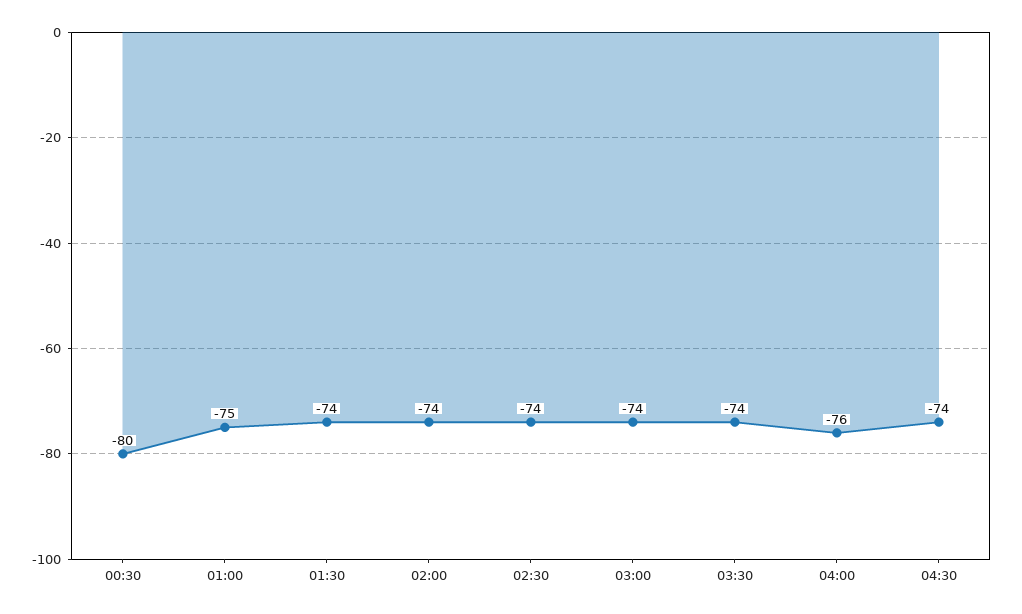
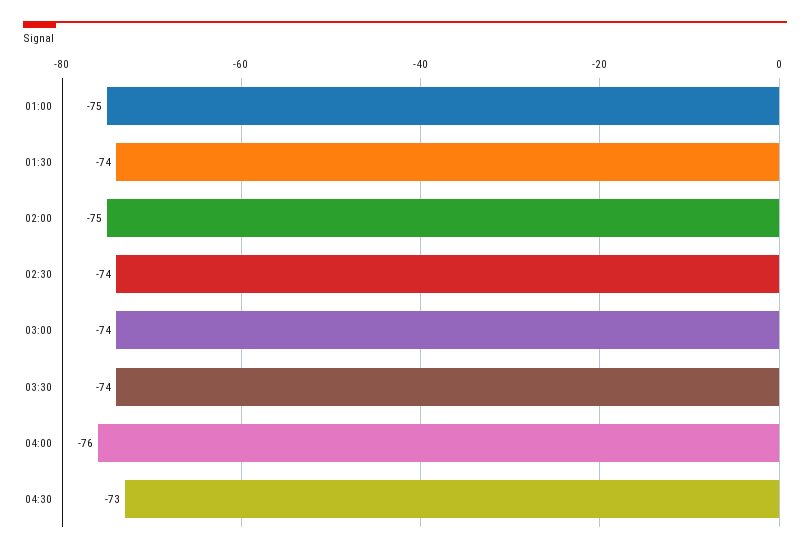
00:30: -80 -> none
02:00: -74 -> -75
04:30: -74 -> -73

